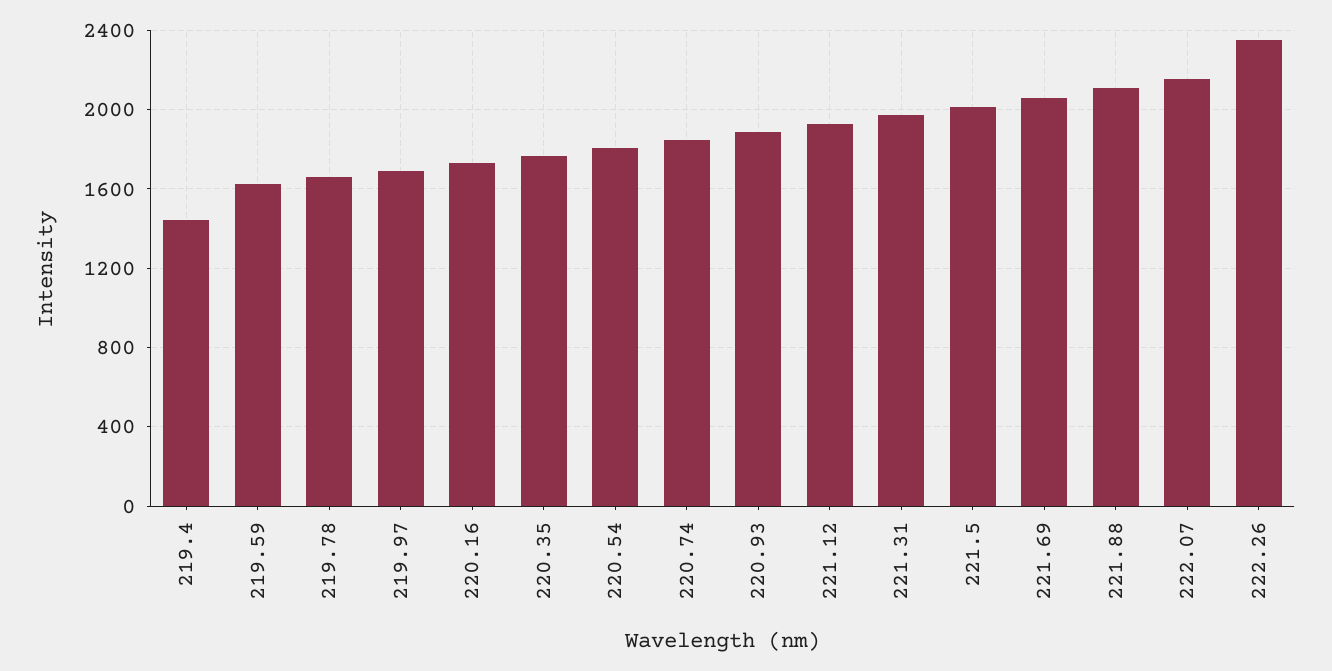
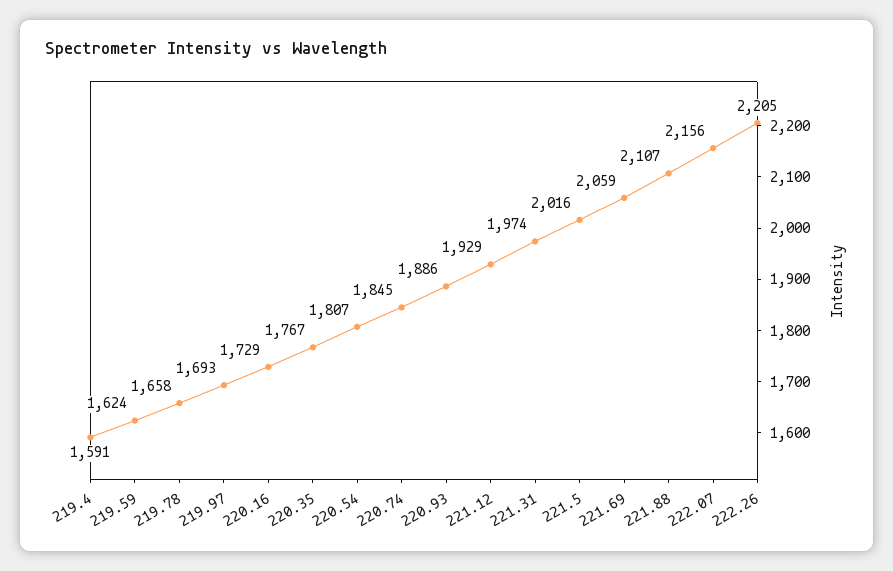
219.4: 1450 -> 1591
222.26: 2350 -> 2205

